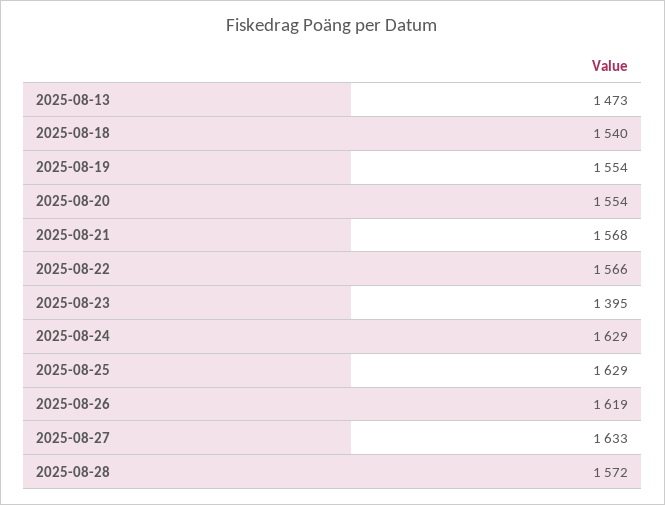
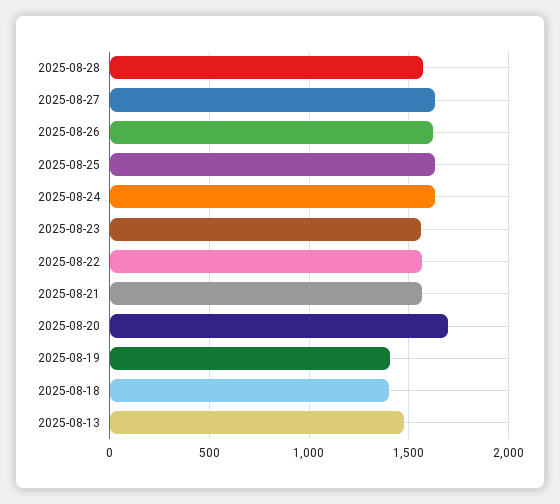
2025-08-18: 1540 -> 1400
2025-08-19: 1554 -> 1400
2025-08-20: 1554 -> 1700
2025-08-23: 1395 -> 1550

